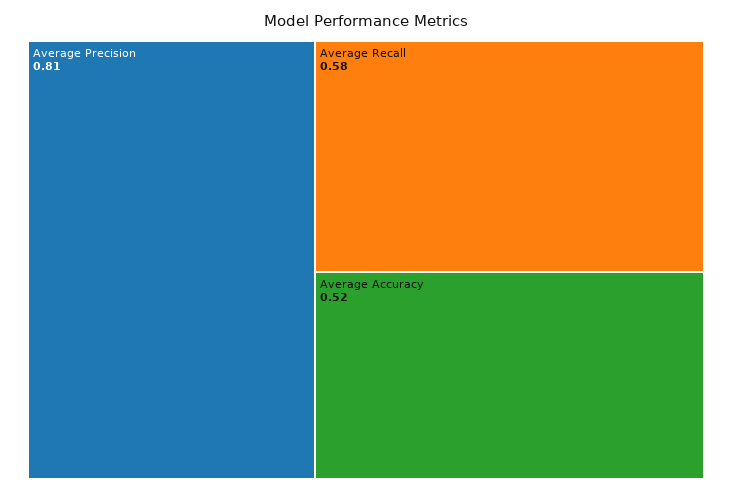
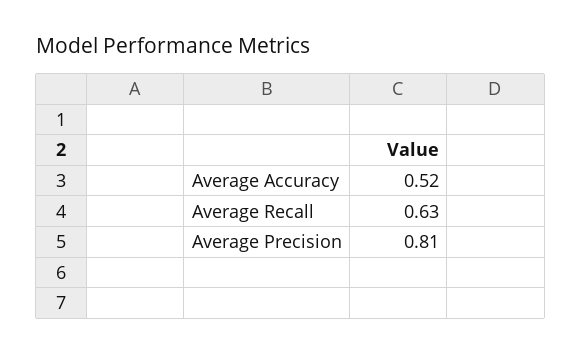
Average Recall: 0.58 -> 0.63

